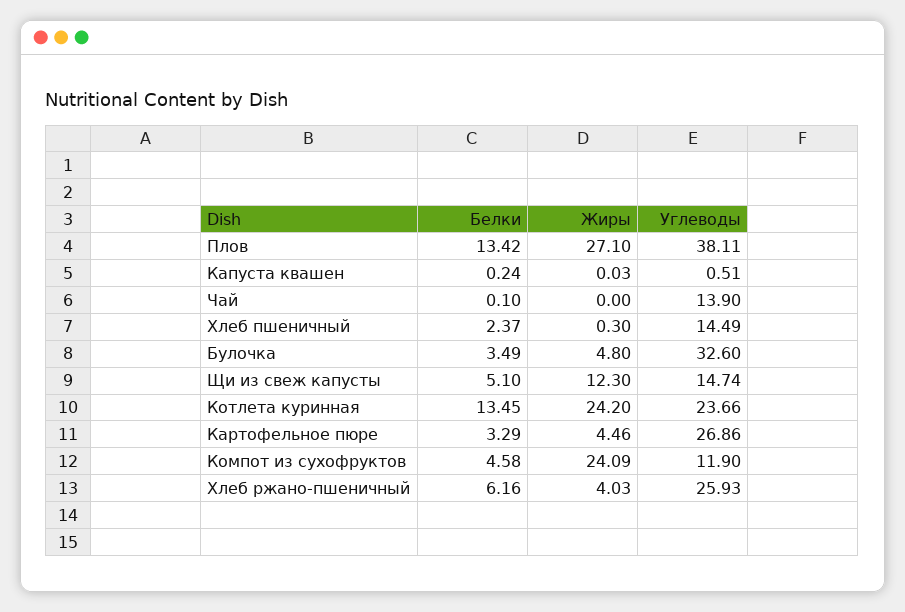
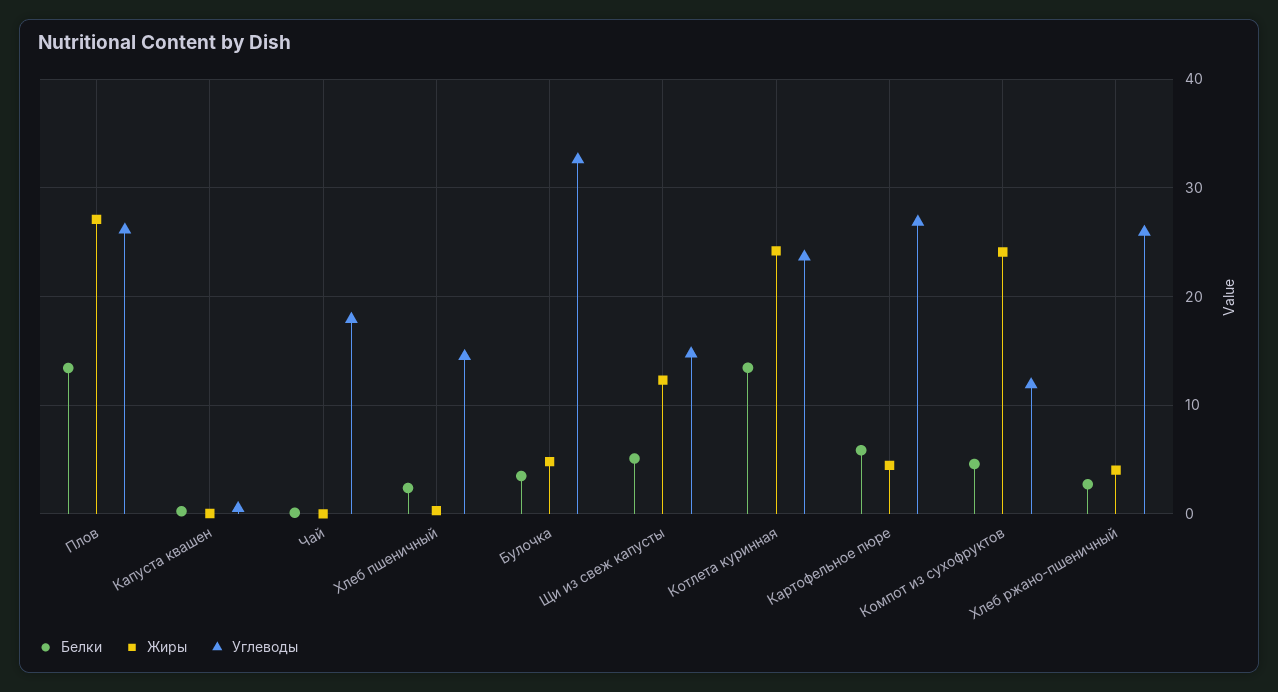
Углеводы, Плов: 38.11 -> 26
Углеводы, Чай: 13.9 -> 18
Белки, Картофельное пюре: 3.29 -> 6
Белки, Хлеб ржано-пшеничный: 6.16 -> 3

